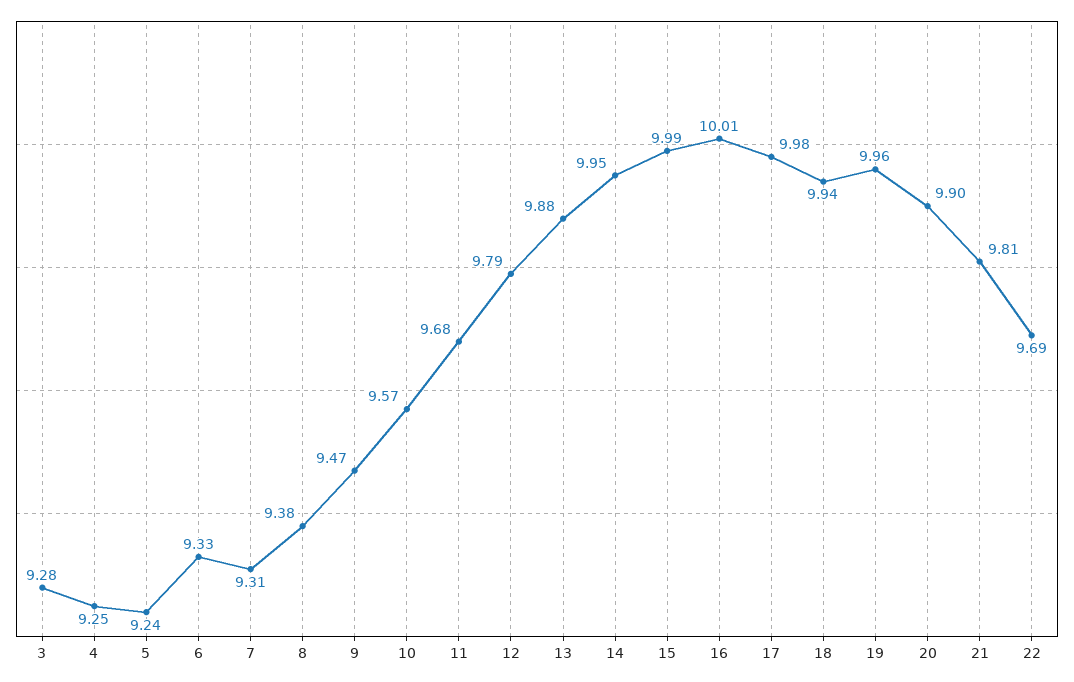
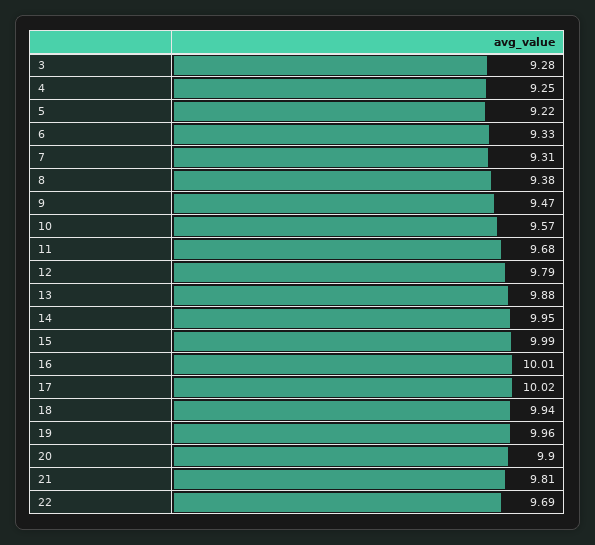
5: 9.24 -> 9.22
17: 9.98 -> 10.02

